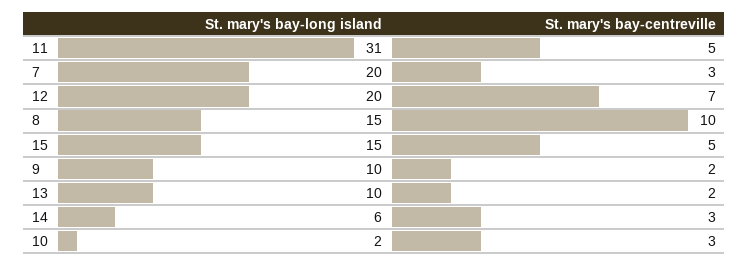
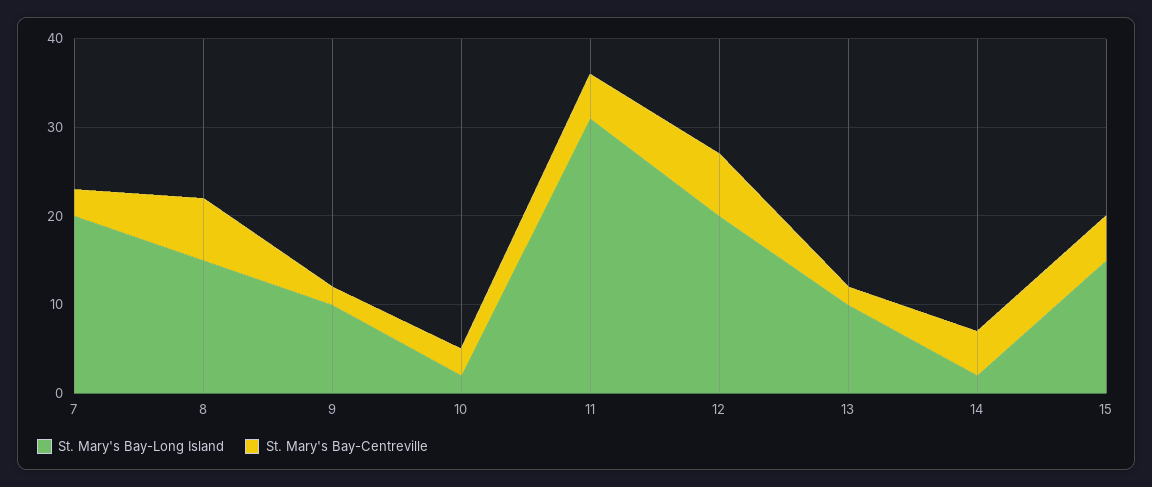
St. mary's bay-centreville, 8: 10 -> 7
St. mary's bay-long island, 14: 6 -> 2
St. mary's bay-centreville, 14: 3 -> 5

